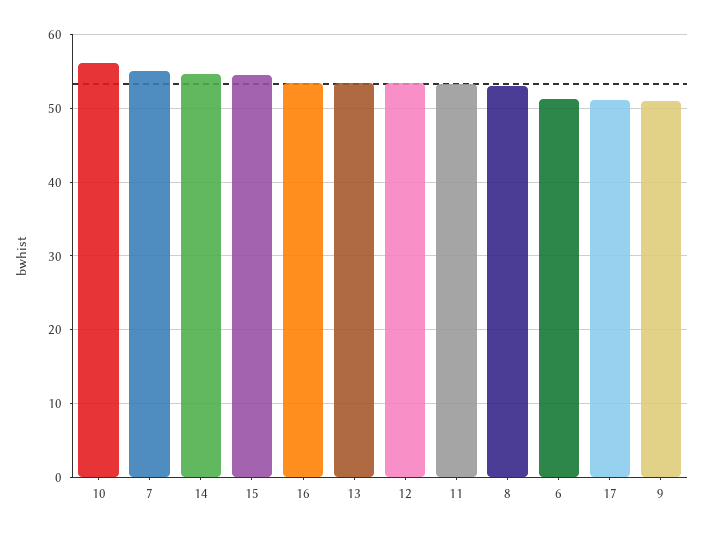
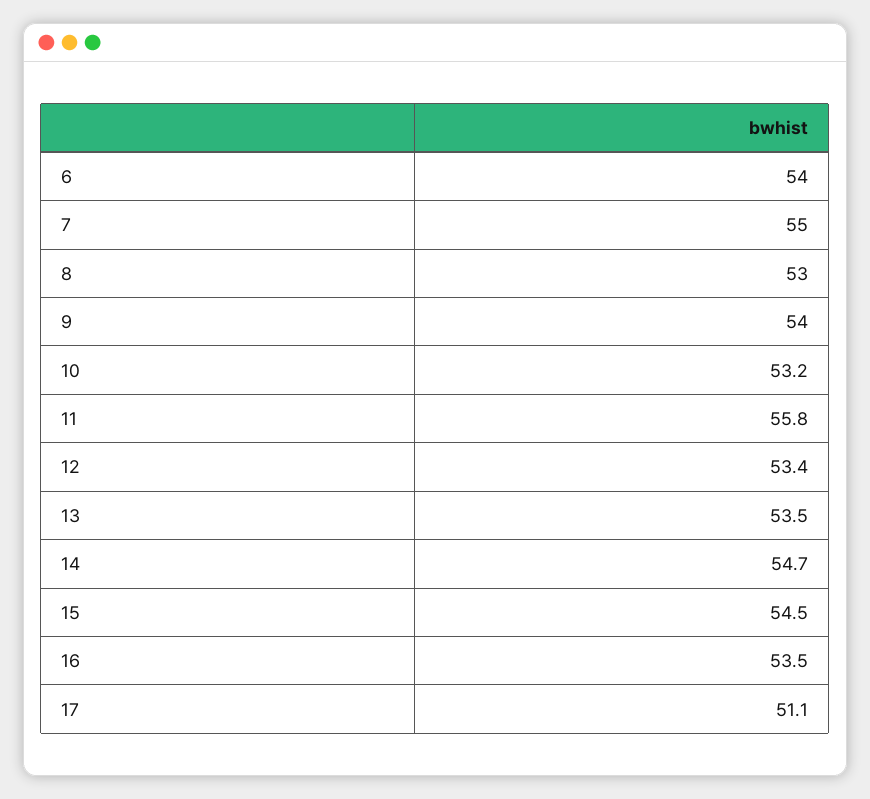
10: 56 -> 53.2
11: 53 -> 55.8
6: 51 -> 54
9: 51 -> 54

